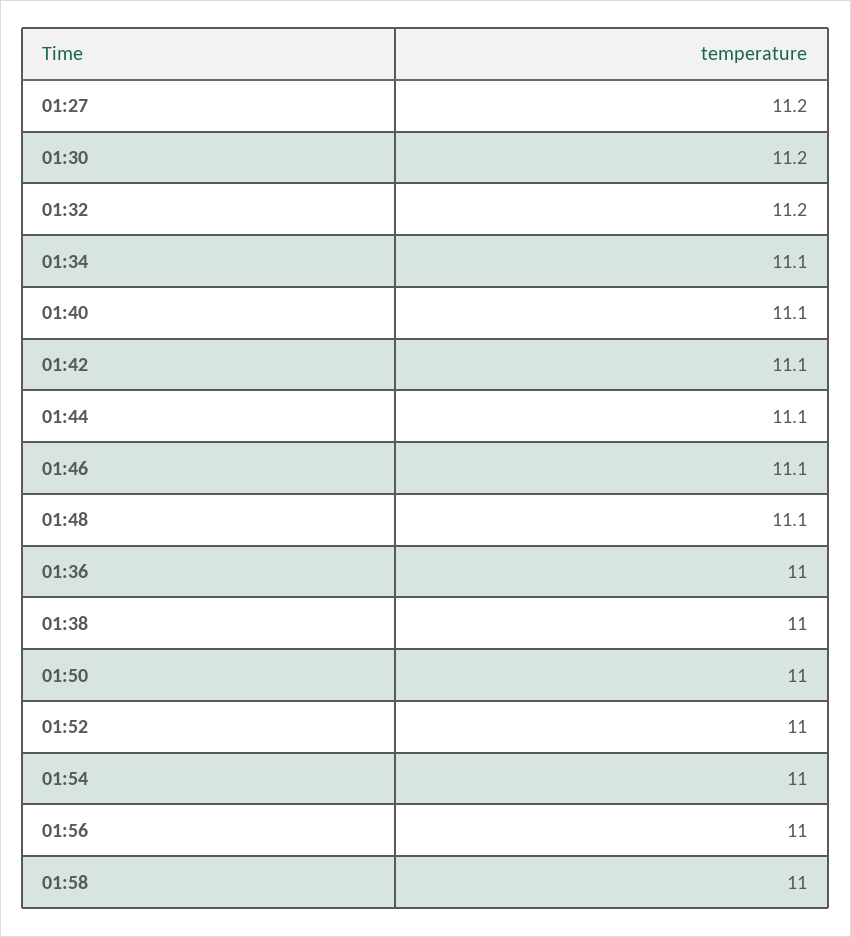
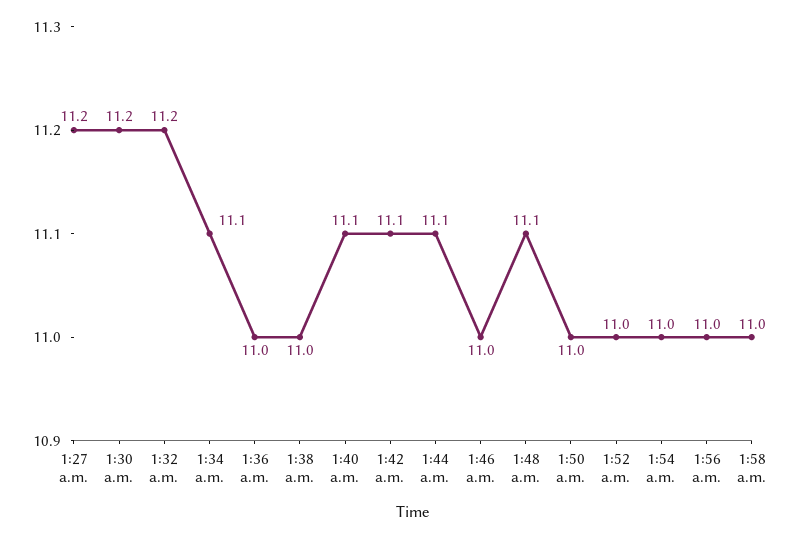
01:46: 11.1 -> 11

